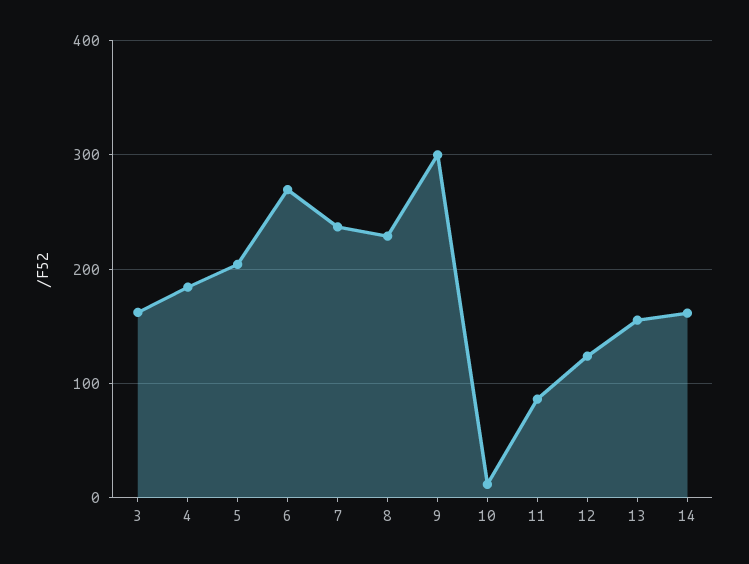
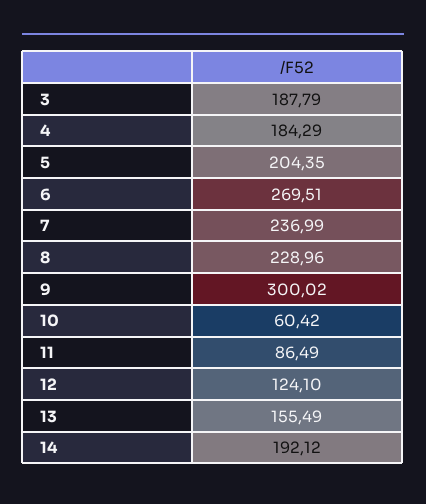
3: 160 -> 187.79
10: 10 -> 60.42
14: 160 -> 192.12

